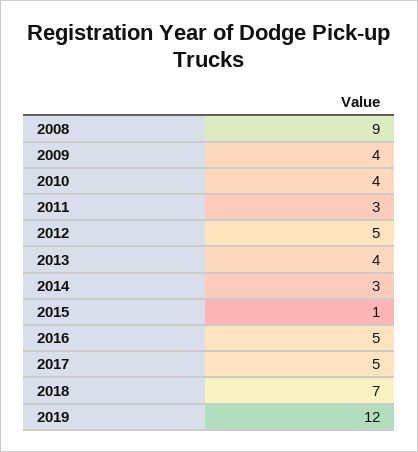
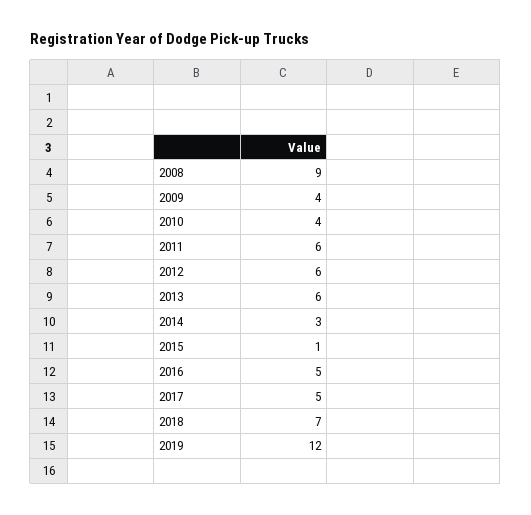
2011: 3 -> 6
2012: 5 -> 6
2013: 4 -> 6

